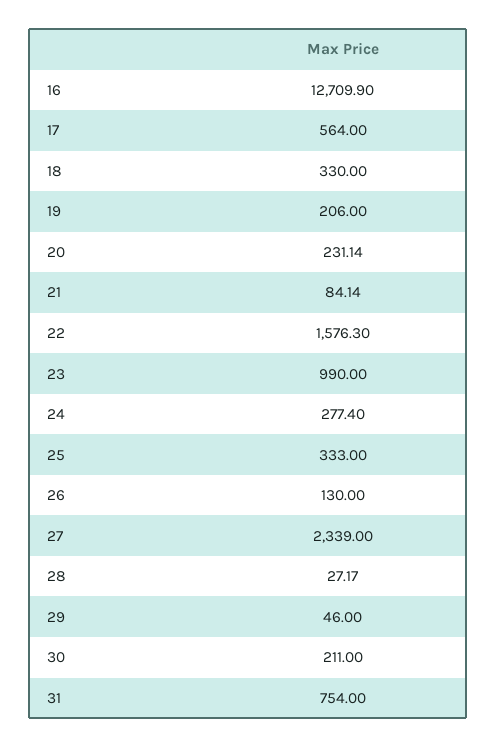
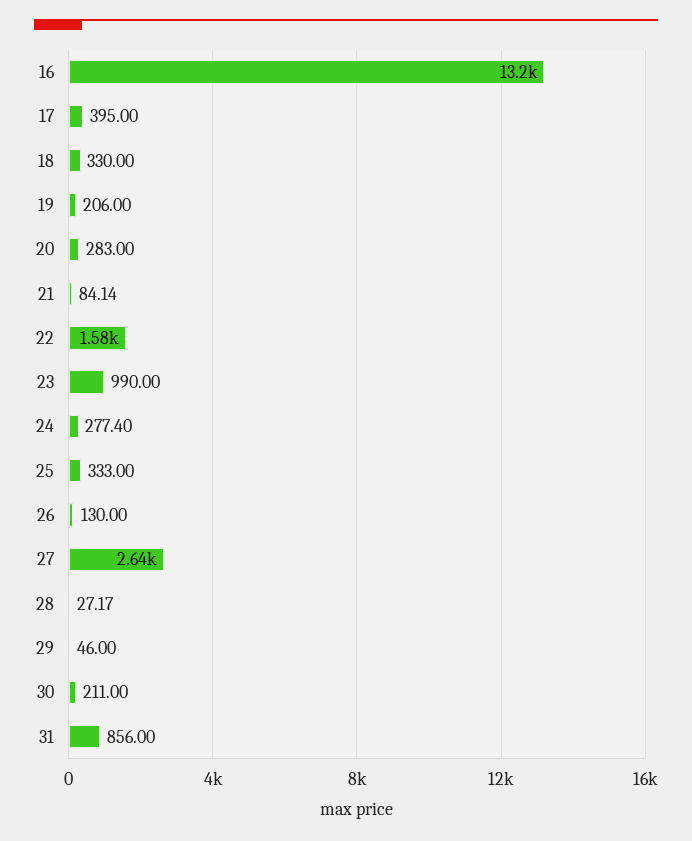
16: 12709.9 -> 13200
17: 564 -> 395
20: 231.14 -> 283
27: 2339 -> 2640
31: 754 -> 856

